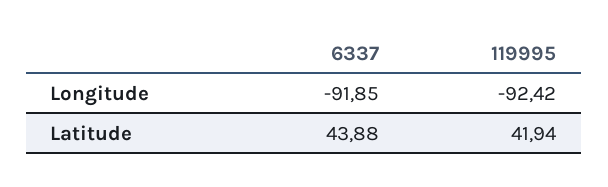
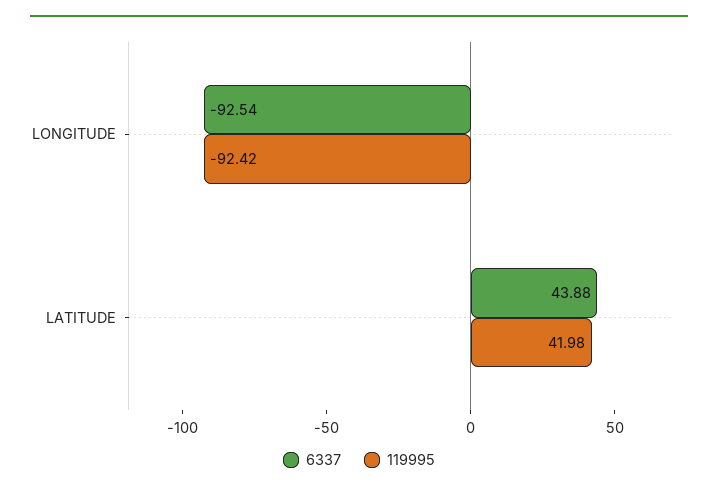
6337, Longitude: -91.85 -> -92.54
119995, Latitude: 41.94 -> 41.98

